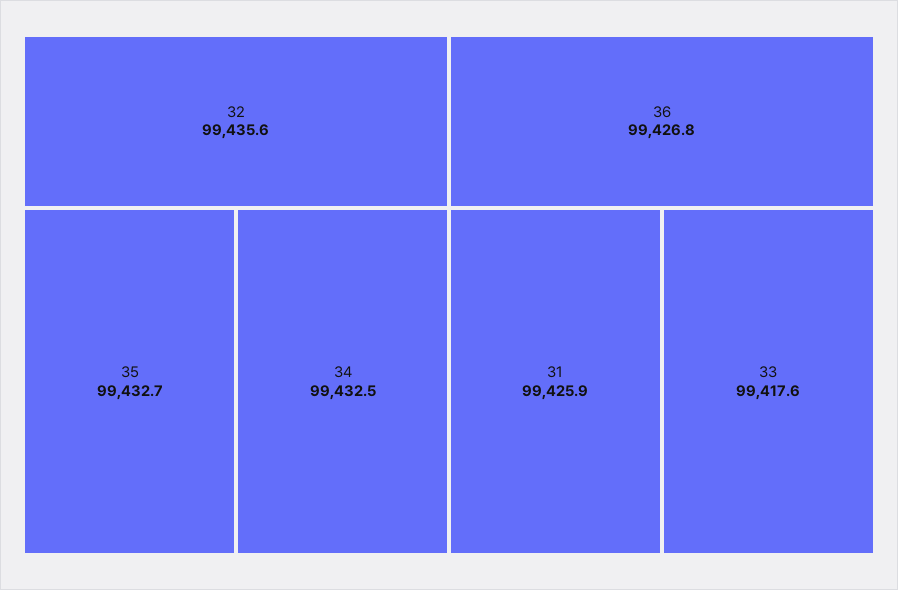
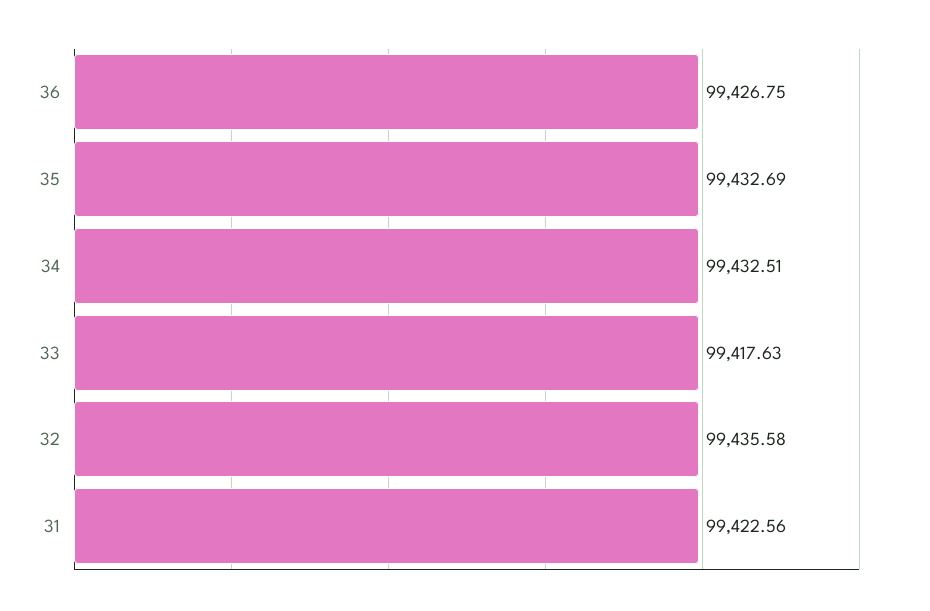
31: 99425.9 -> 99422.56

